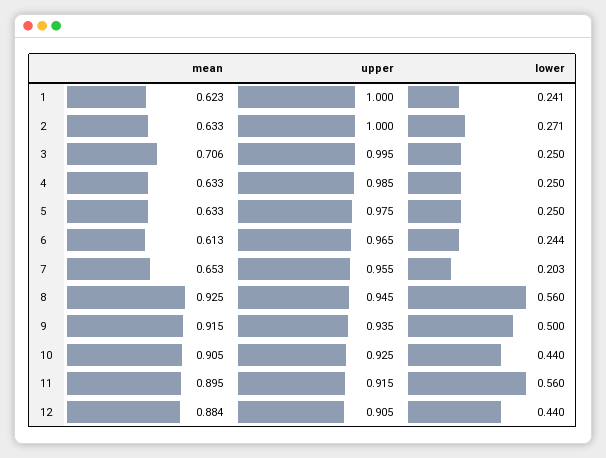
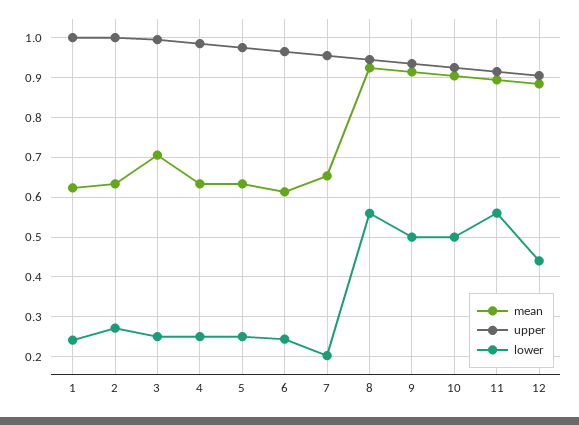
lower, 10: 0.44 -> 0.5

